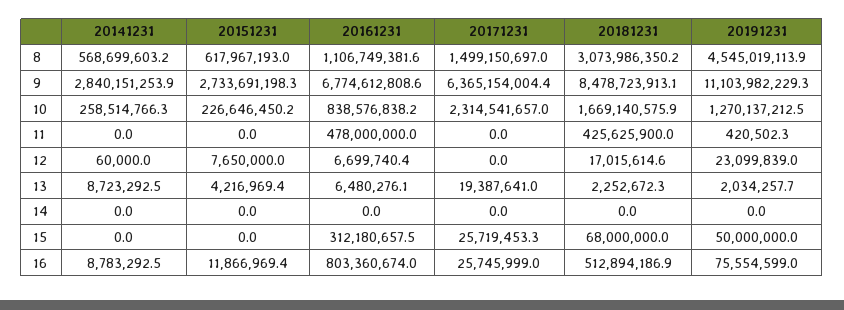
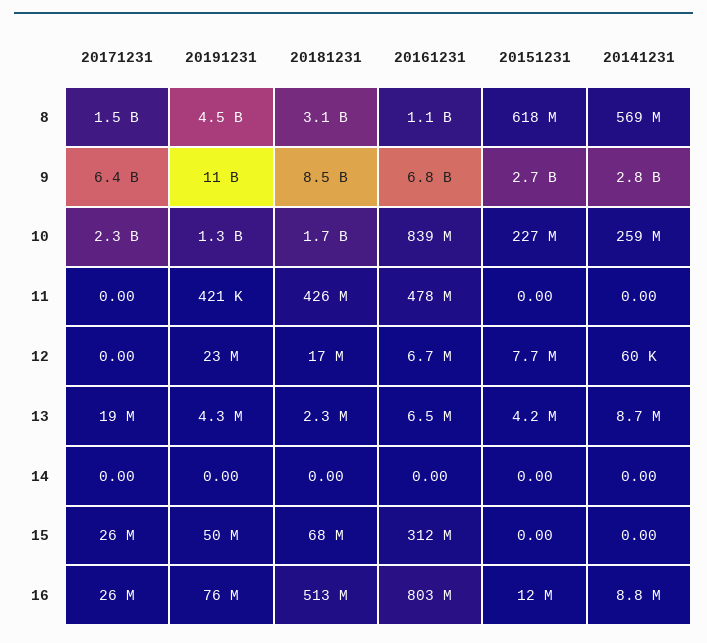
20191231, 13: 2034257.7 -> 4300000

